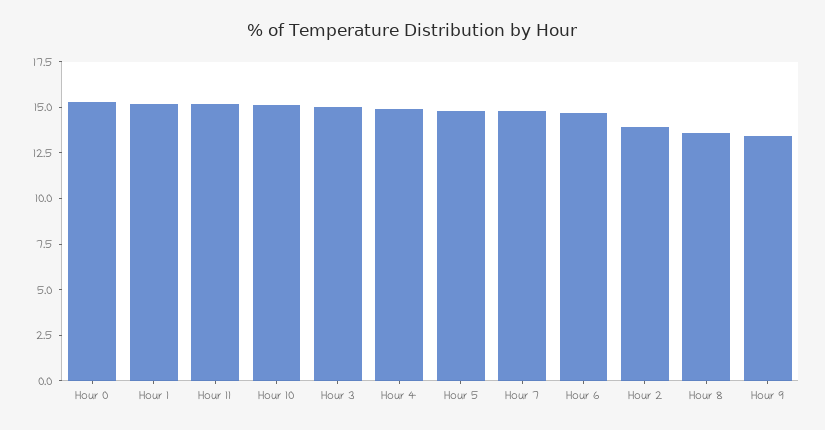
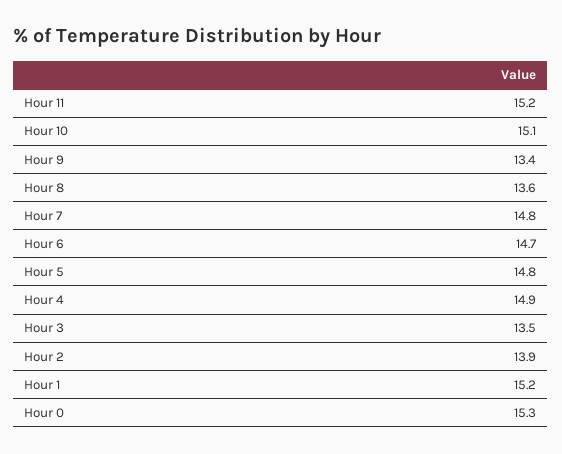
Hour 3: 15 -> 13.5

